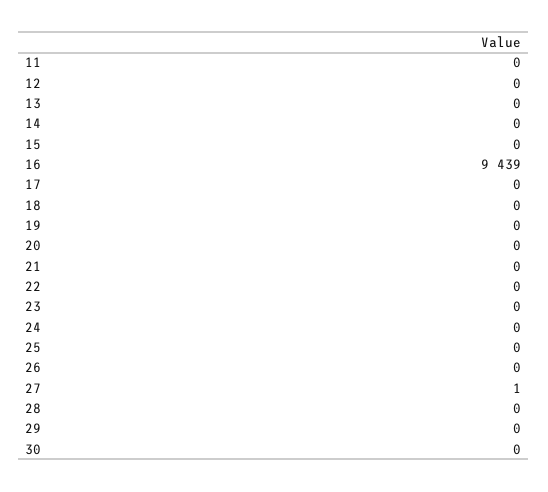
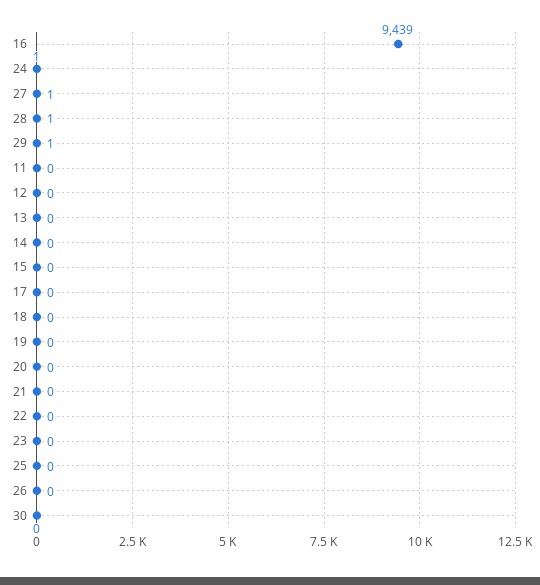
24: 0 -> 1
28: 0 -> 1
29: 0 -> 1

